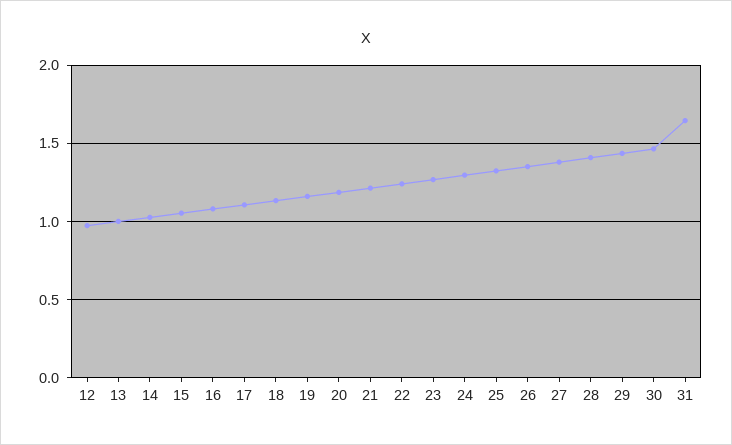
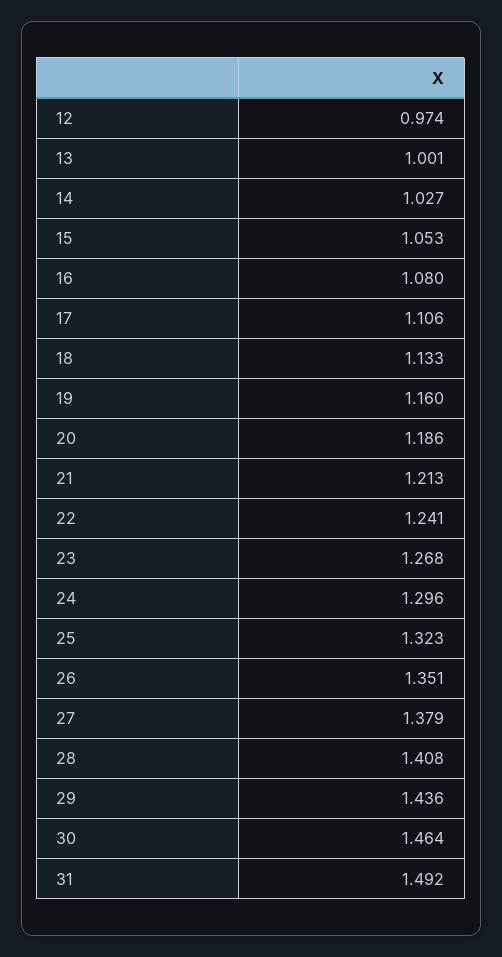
31: 1.65 -> 1.492

